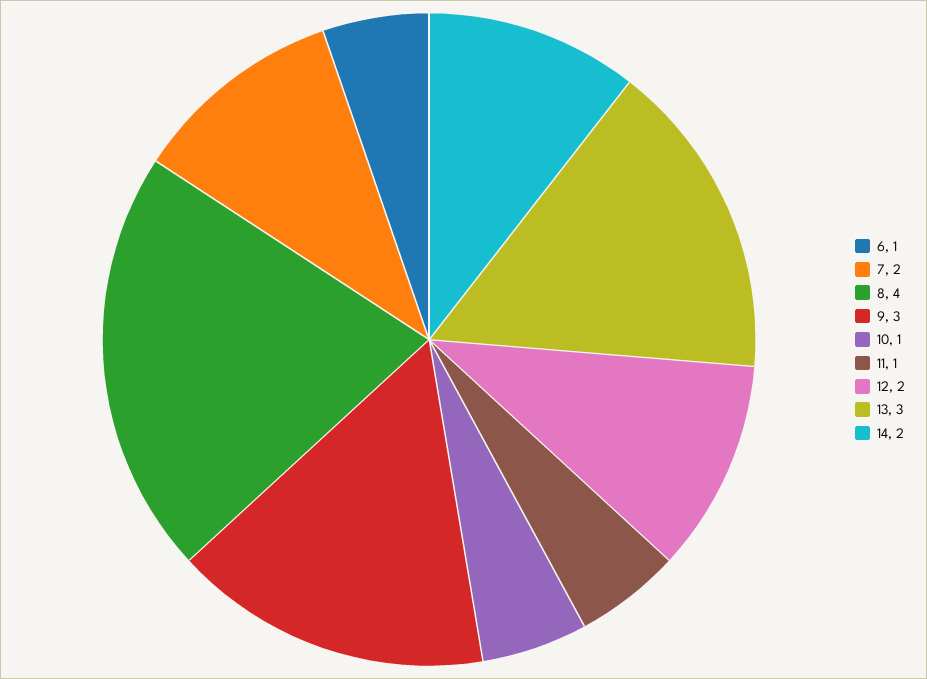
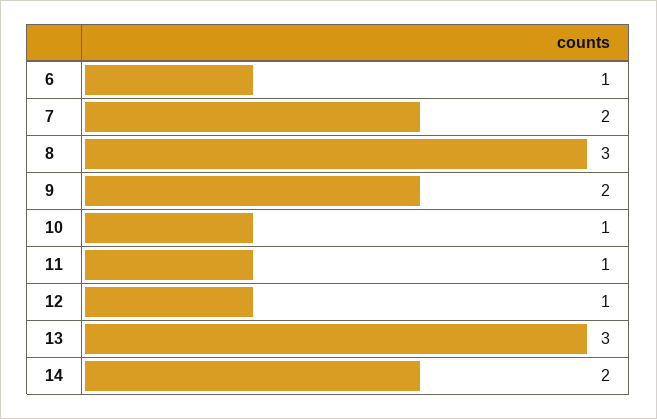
8: 4 -> 3
9: 3 -> 2
12: 2 -> 1

